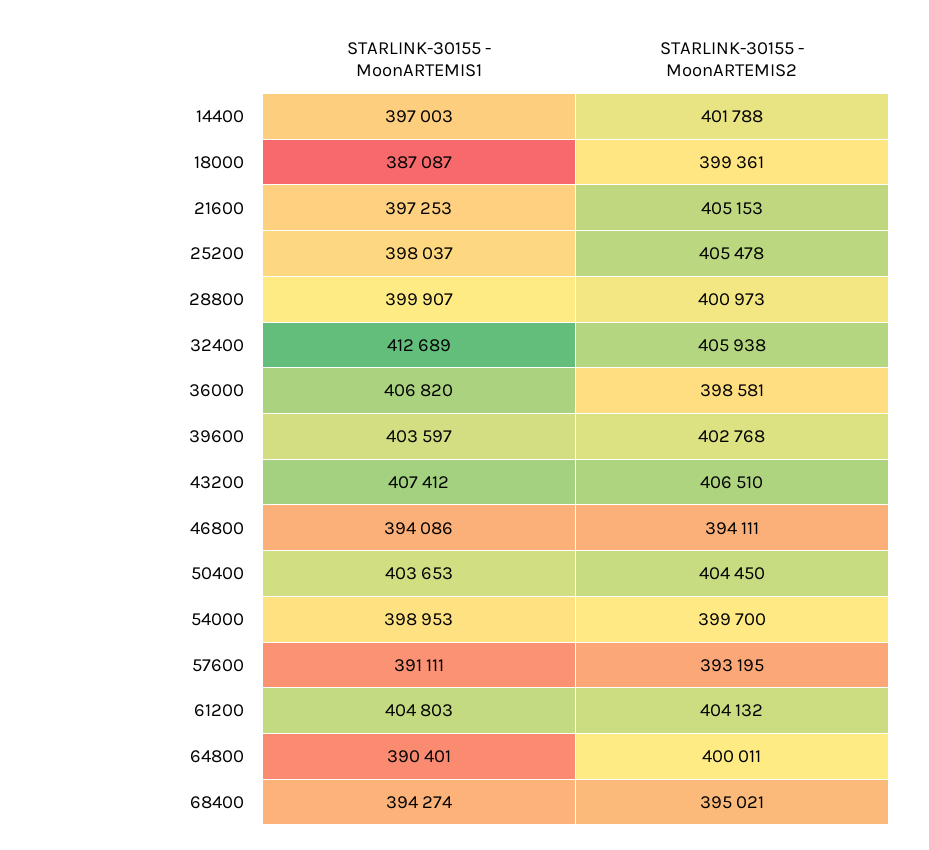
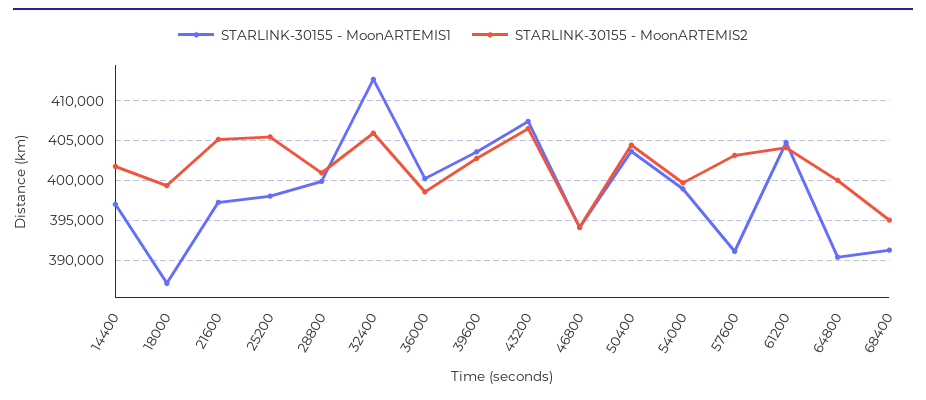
STARLINK-30155 - MoonARTEMIS1, 36000: 406820 -> 400000
STARLINK-30155 - MoonARTEMIS2, 57600: 393195 -> 403000
STARLINK-30155 - MoonARTEMIS1, 68400: 394274 -> 391000

